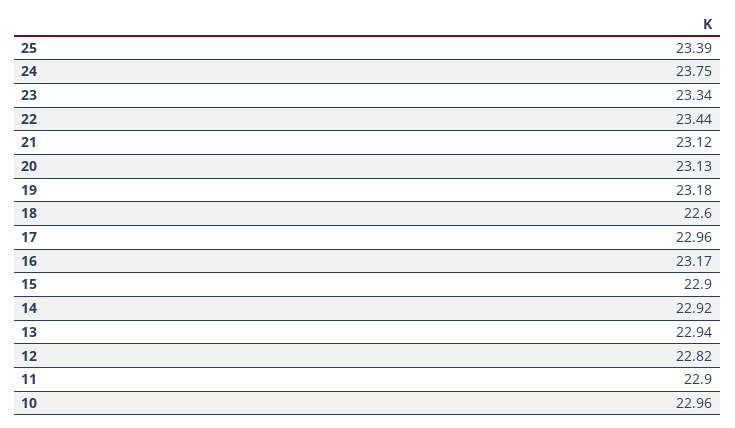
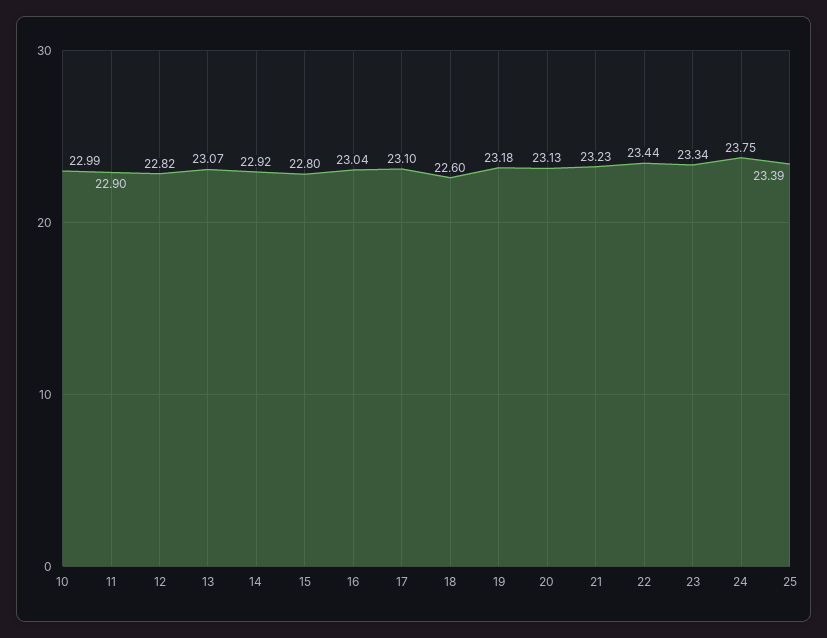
21: 23.12 -> 23.23
17: 22.96 -> 23.1
16: 23.17 -> 23.04
15: 22.9 -> 22.8
13: 22.94 -> 23.07
10: 22.96 -> 22.99

